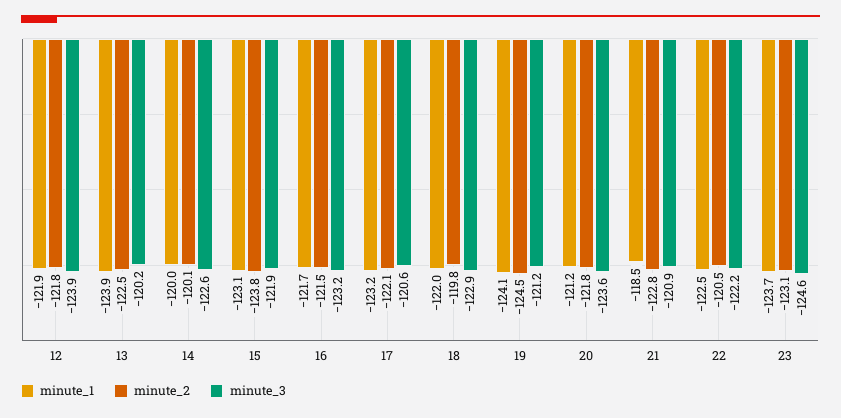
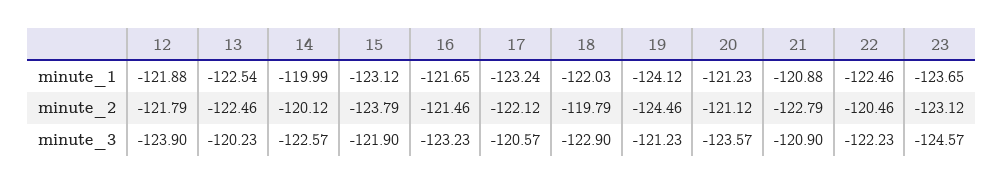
minute_1, 13: -123.9 -> -122.54
minute_2, 20: -121.8 -> -121.12
minute_1, 21: -118.5 -> -120.88

